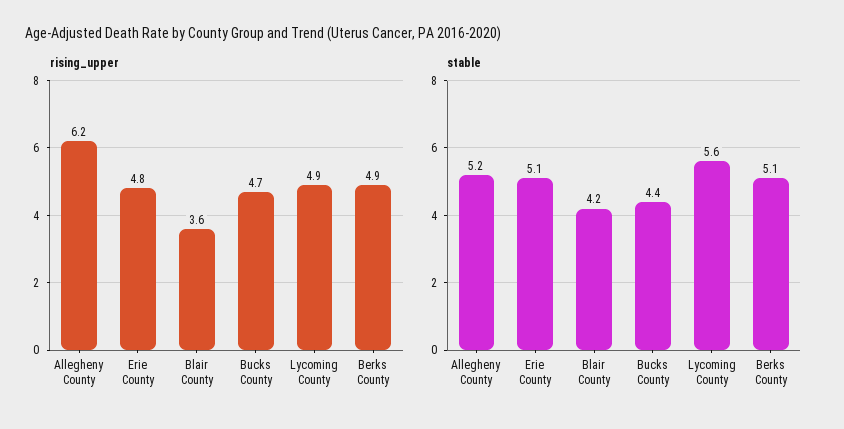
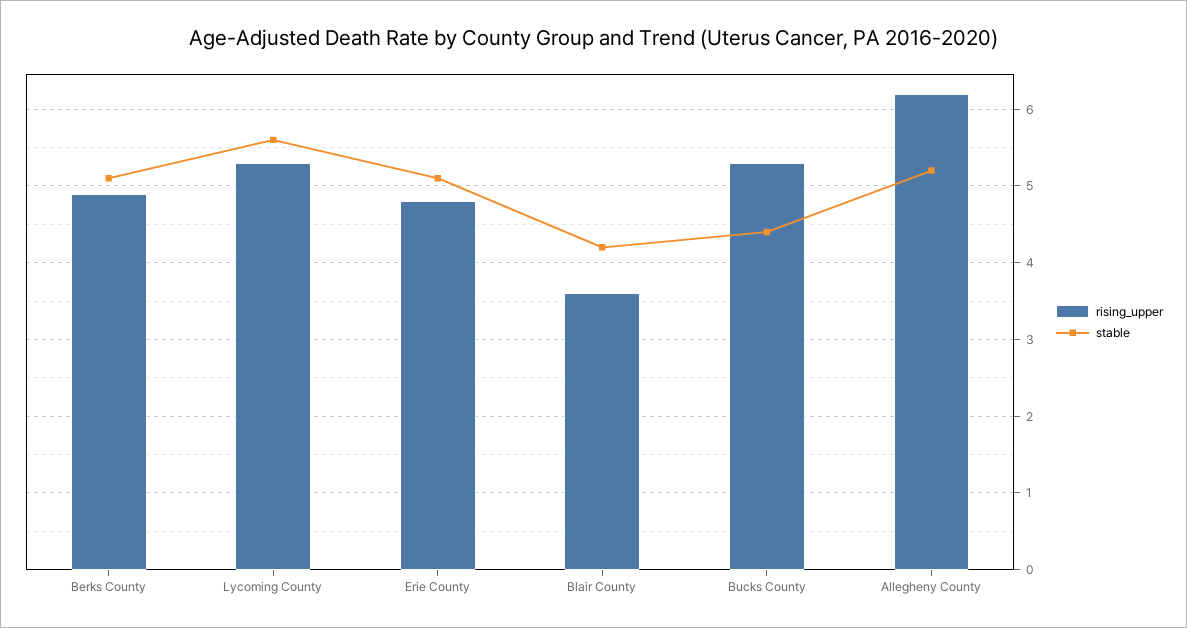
rising_upper, Bucks County: 4.7 -> 5.3
rising_upper, Lycoming County: 4.9 -> 5.3

